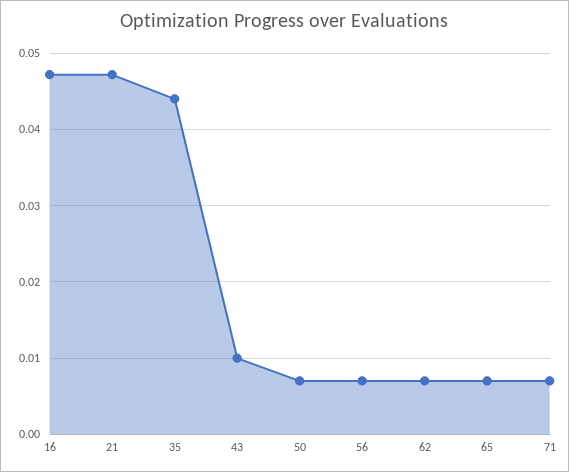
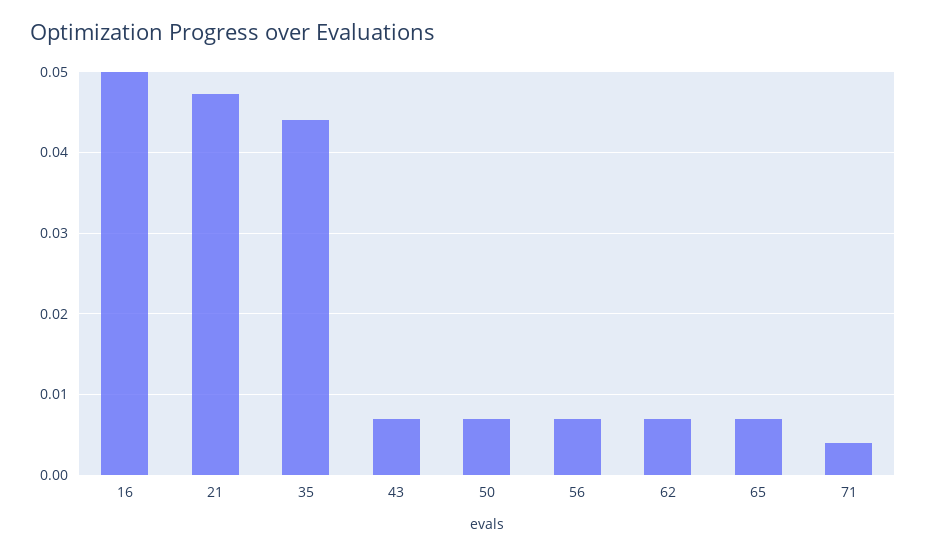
16: 0.047 -> 0.05
43: 0.01 -> 0.007
71: 0.007 -> 0.004

